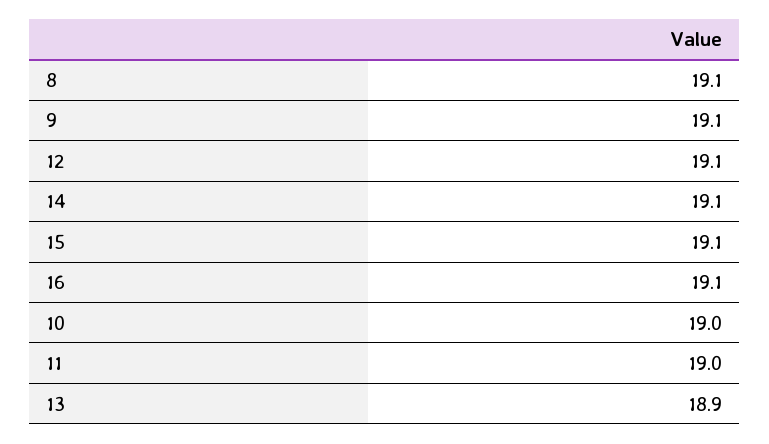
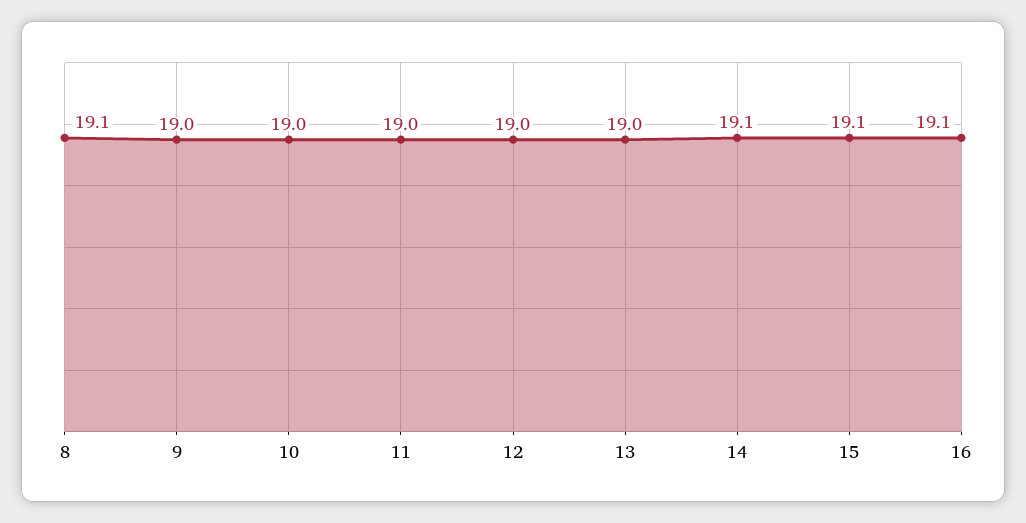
9: 19.1 -> 19
12: 19.1 -> 19
13: 18.9 -> 19

